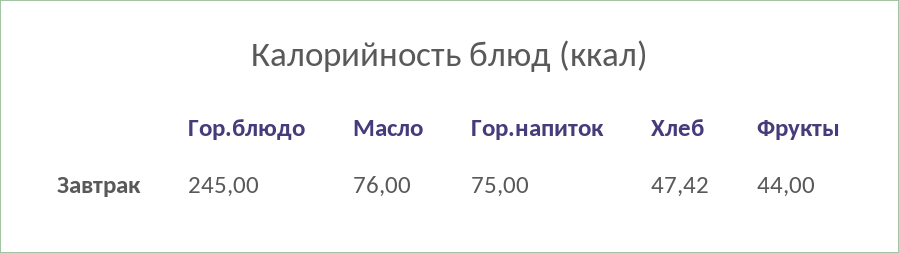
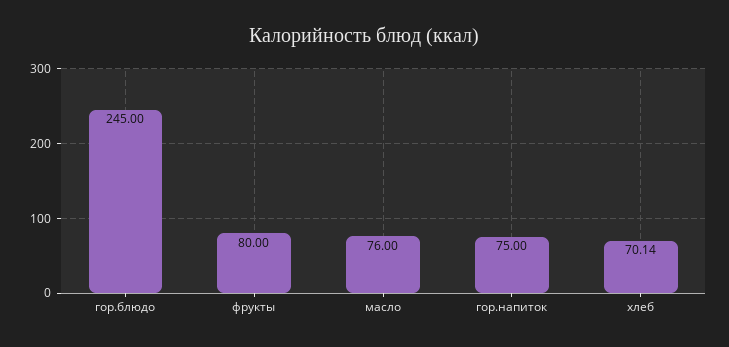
Хлеб: 47.42 -> 70.14
Фрукты: 44 -> 80

